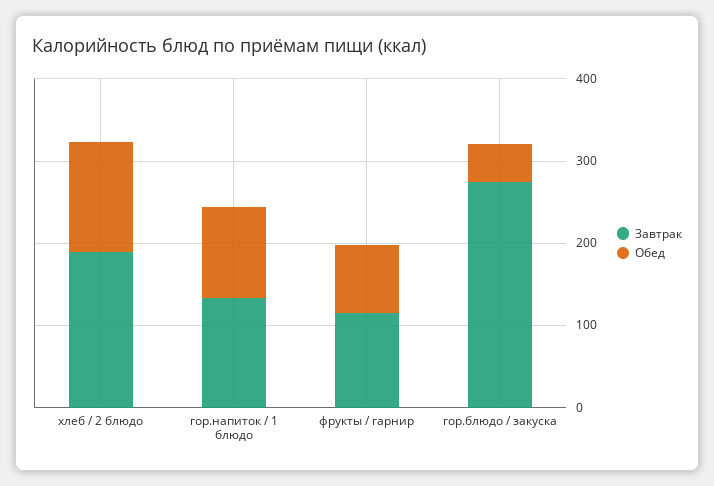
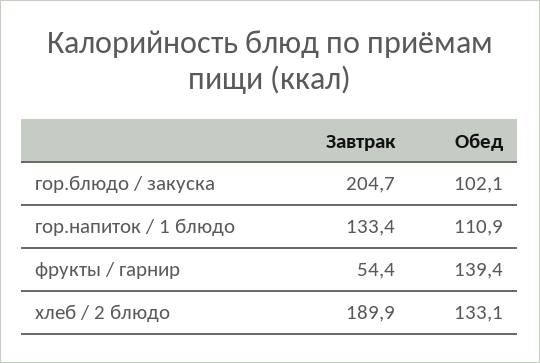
Завтрак, фрукты / гарнир: 120 -> 54.4
Обед, фрукты / гарнир: 80 -> 139.4
Завтрак, гор.блюдо / закуска: 280 -> 204.7
Обед, гор.блюдо / закуска: 40 -> 102.1

